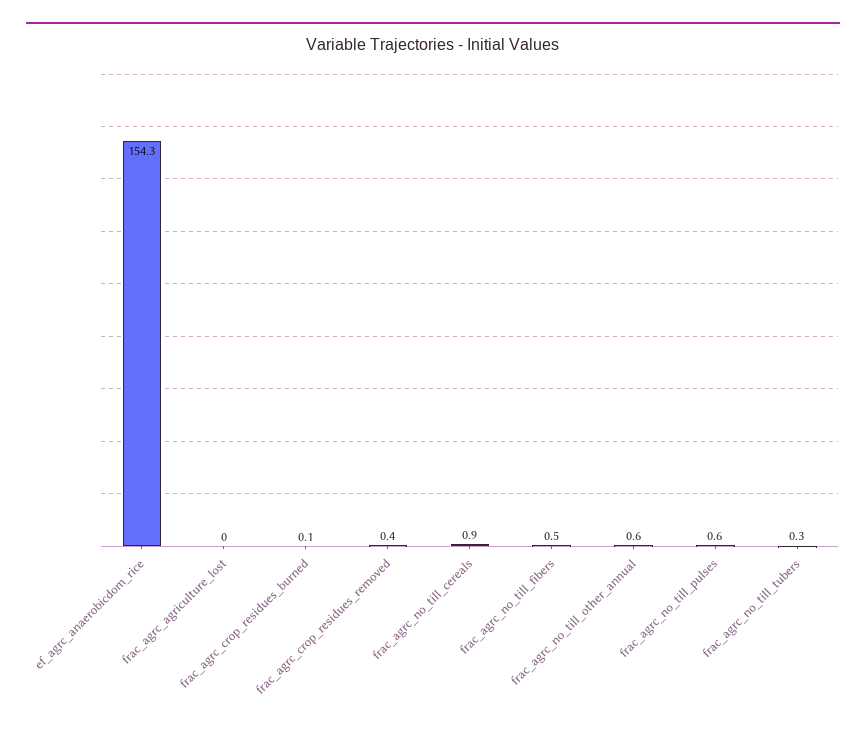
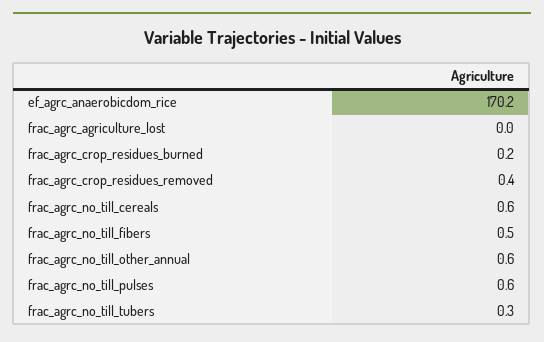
ef_agrc_anaerobicdom_rice: 154.3 -> 170.2
frac_agrc_crop_residues_burned: 0.1 -> 0.2
frac_agrc_no_till_cereals: 0.9 -> 0.6

